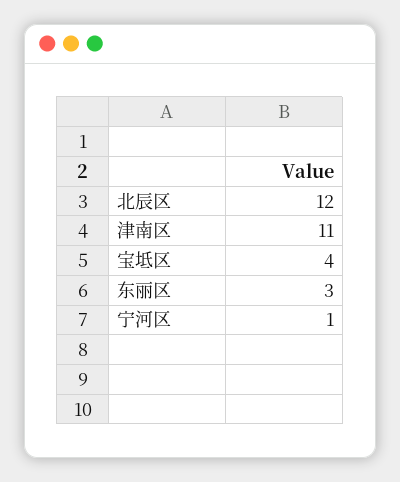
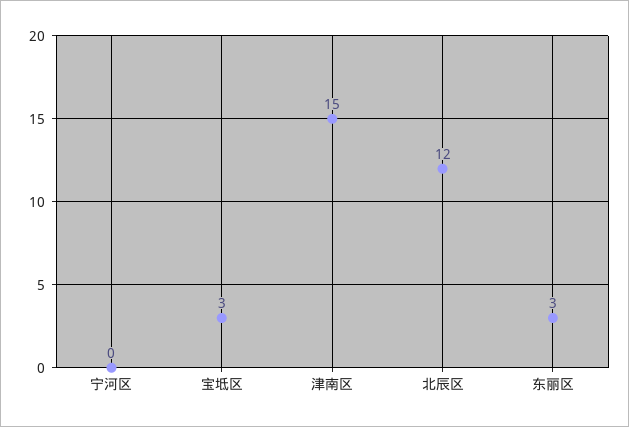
津南区: 11 -> 15
宝坻区: 4 -> 3
宁河区: 1 -> 0

